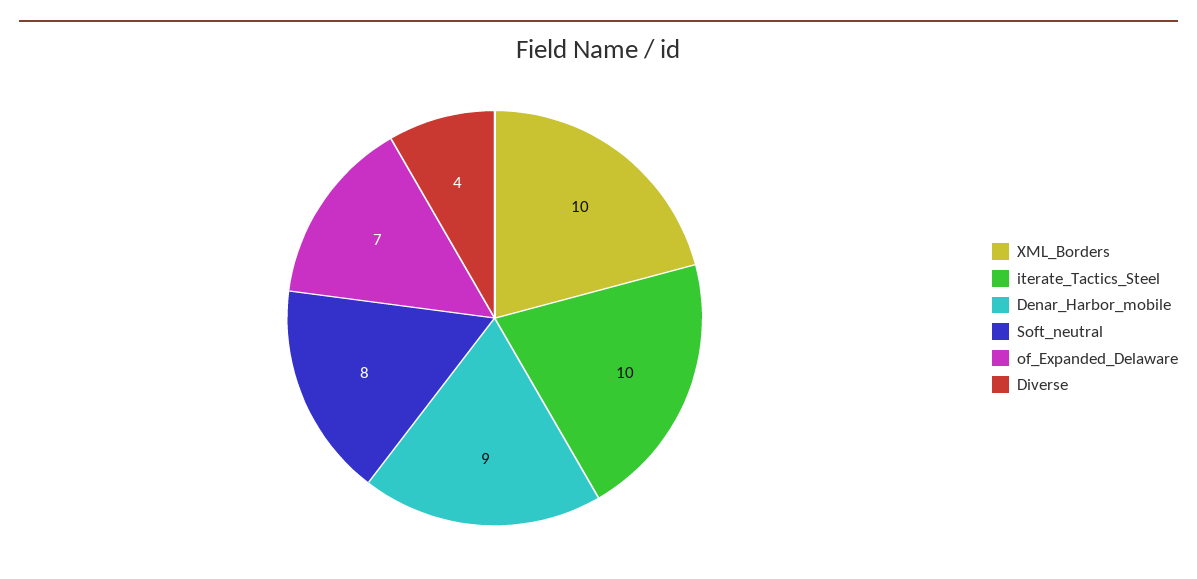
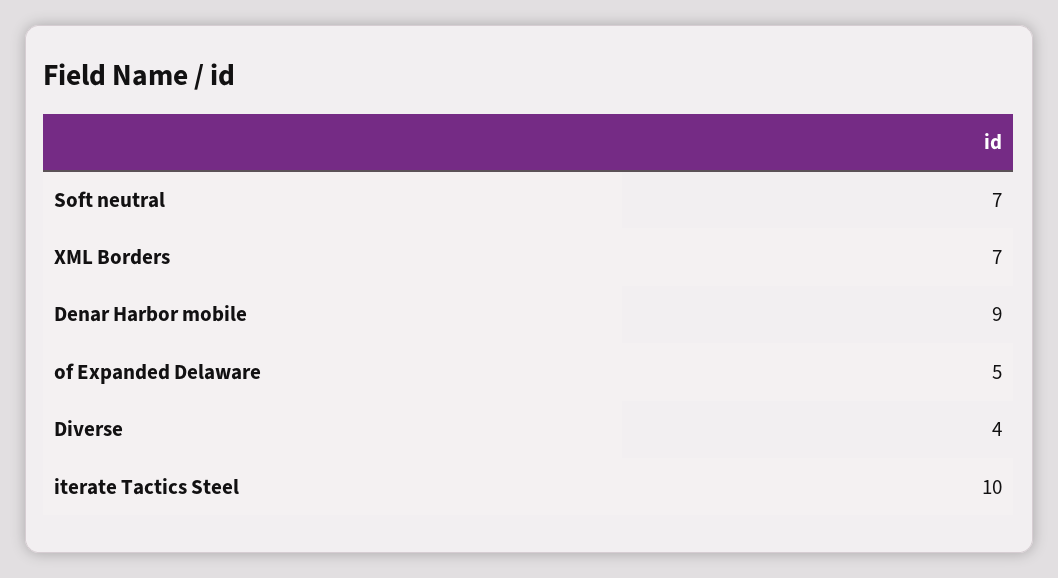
XML_Borders: 10 -> 7
Soft_neutral: 8 -> 7
of_Expanded_Delaware: 7 -> 5

